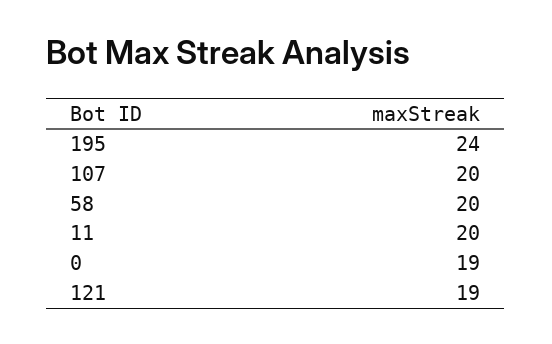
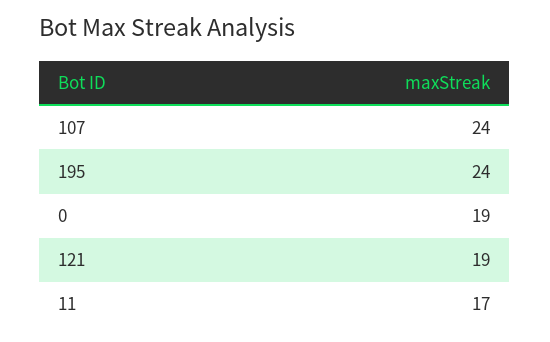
107: 20 -> 24
58: 20 -> none
11: 20 -> 17

